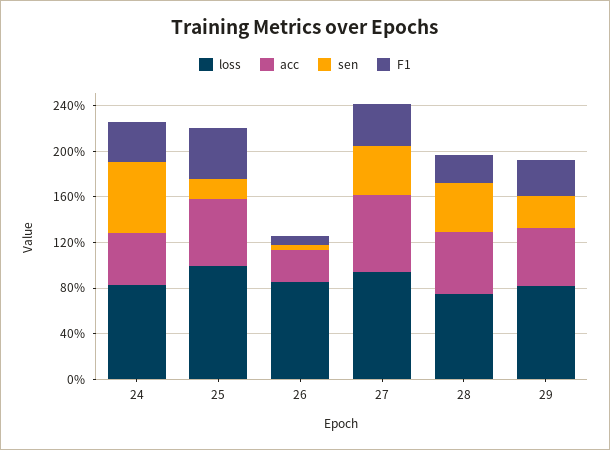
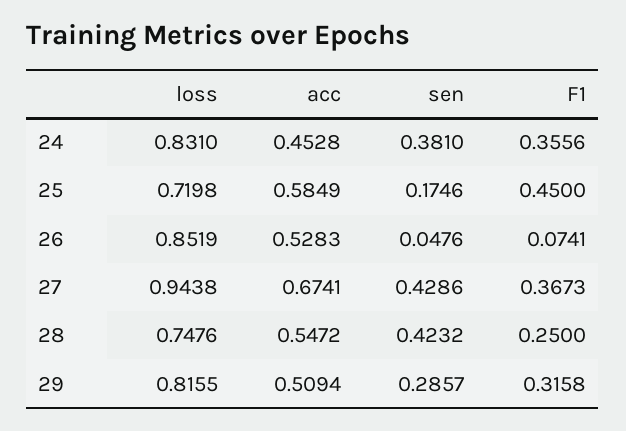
sen, 24: 0.6 -> 0.381
loss, 25: 1 -> 0.7198
acc, 26: 0.3 -> 0.5283

